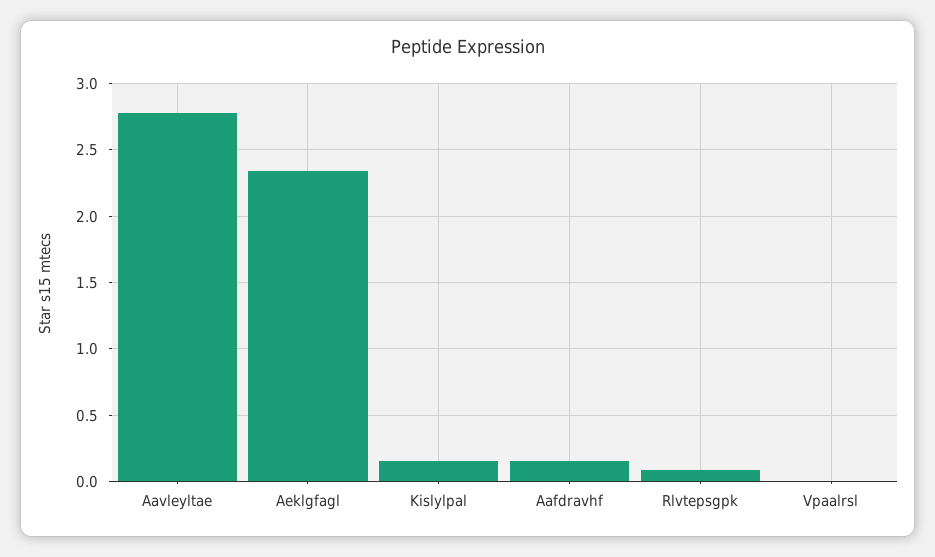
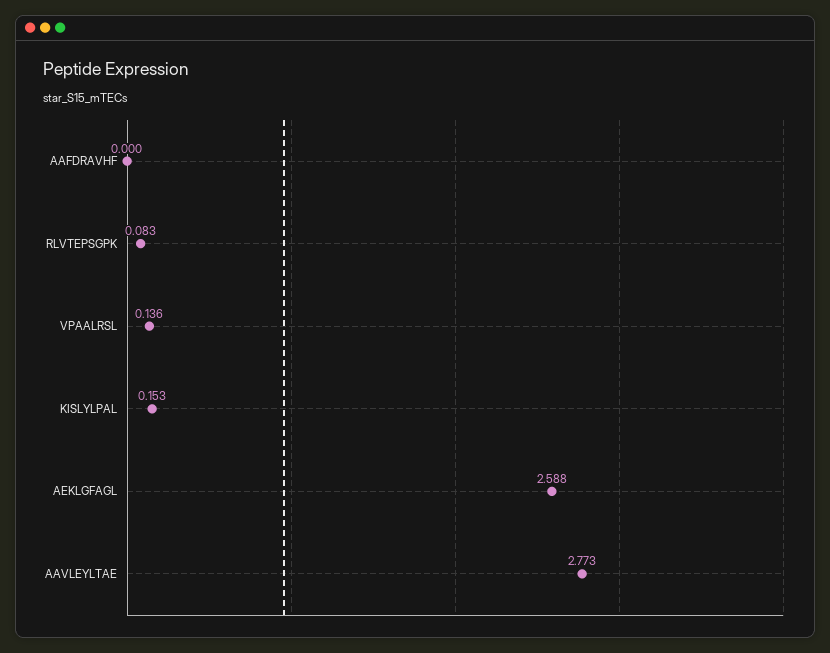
Aeklgfagl: 2.35 -> 2.588
Aafdravhf: 0.15 -> 0
Vpaalrsl: 0 -> 0.136

